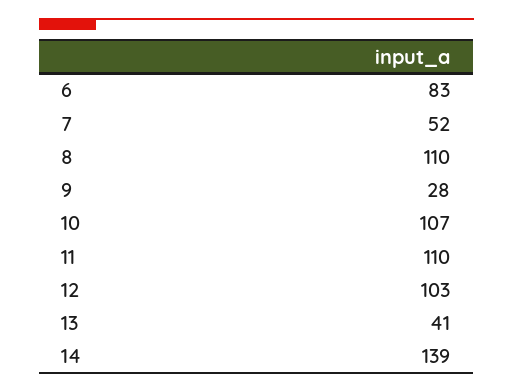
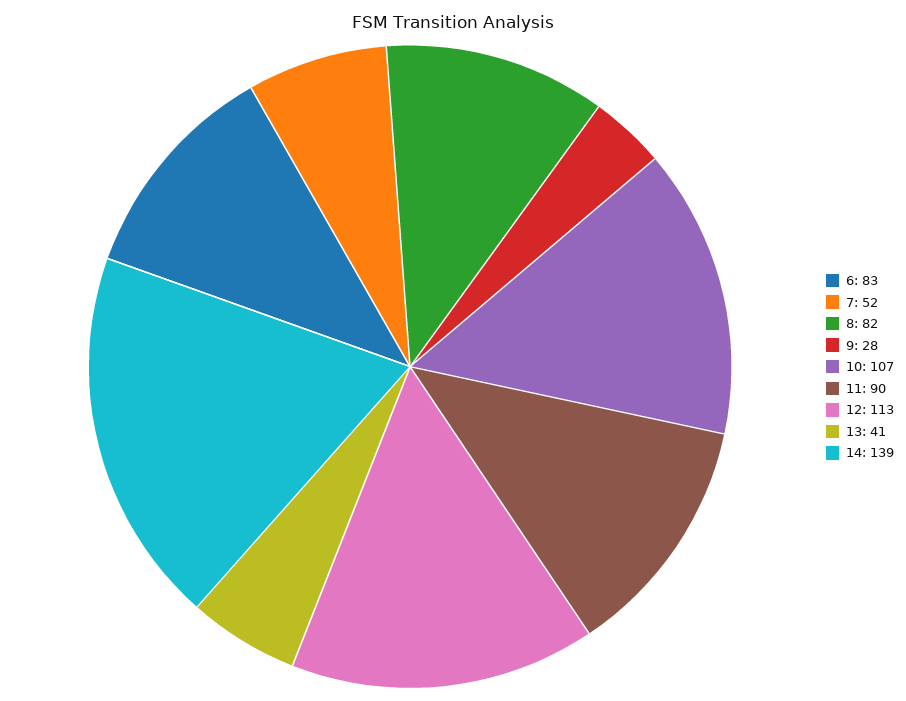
8: 110 -> 82
11: 110 -> 90
12: 103 -> 113

